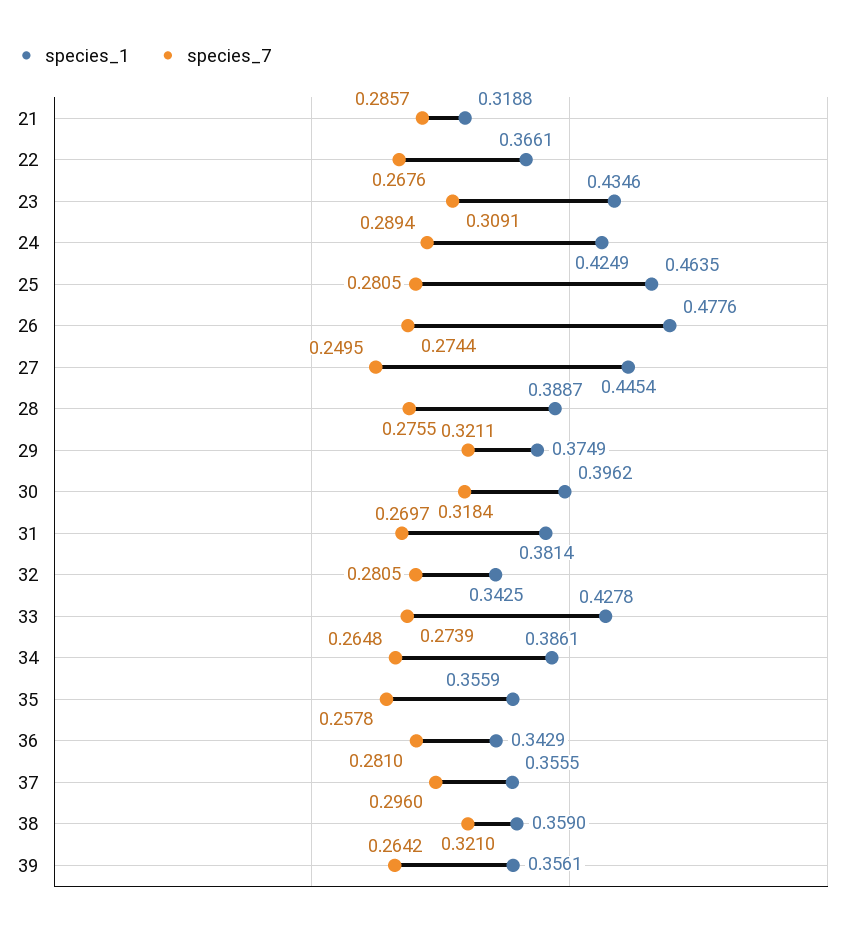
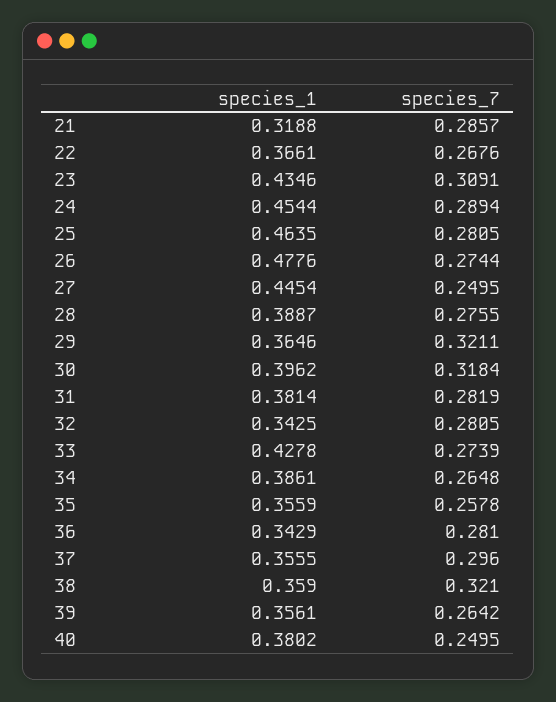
species_1, 24: 0.4249 -> 0.4544
species_1, 29: 0.3749 -> 0.3646
species_7, 31: 0.2697 -> 0.2819
species_1, 40: none -> 0.3802
species_7, 40: none -> 0.2495

